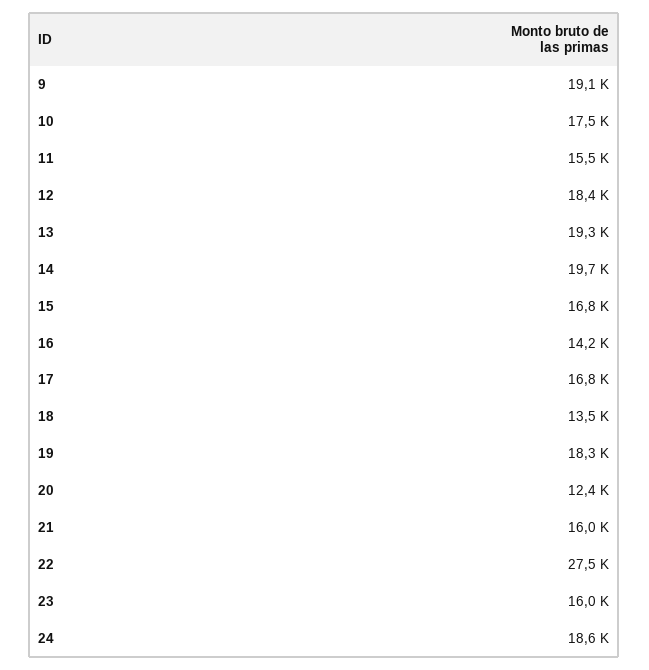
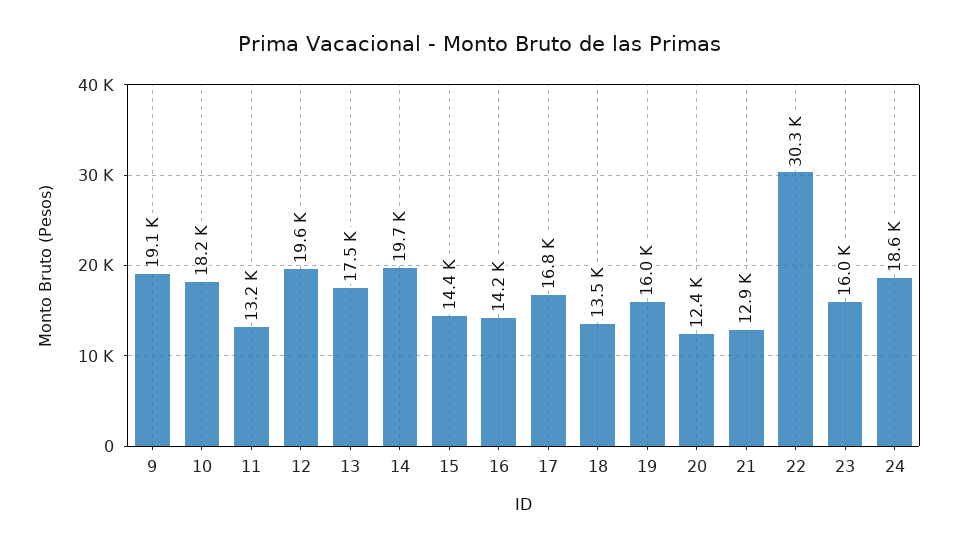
10: 17500 -> 18200
11: 15500 -> 13200
12: 18400 -> 19600
13: 19300 -> 17500
15: 16800 -> 14400
19: 18300 -> 16000
21: 16000 -> 12900
22: 27500 -> 30300

